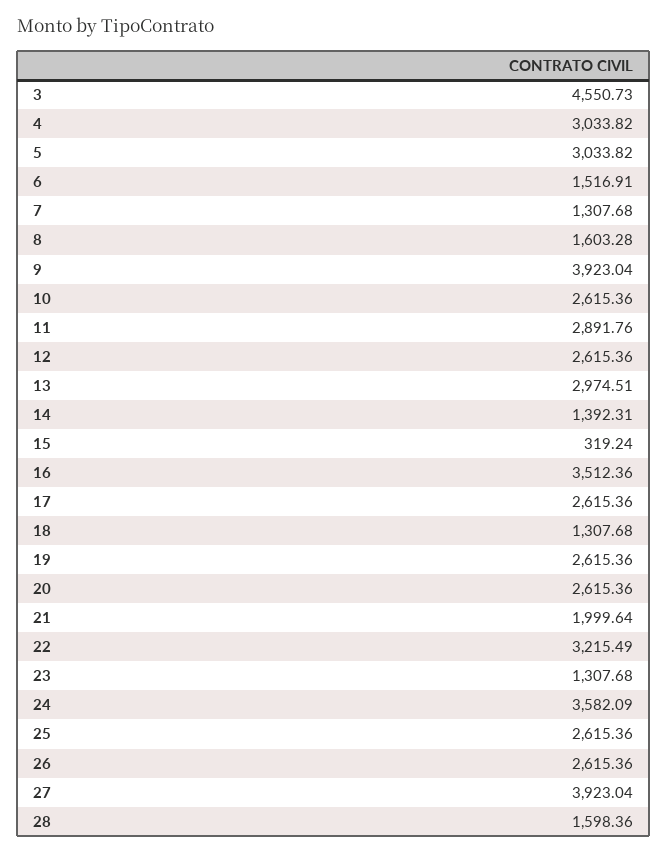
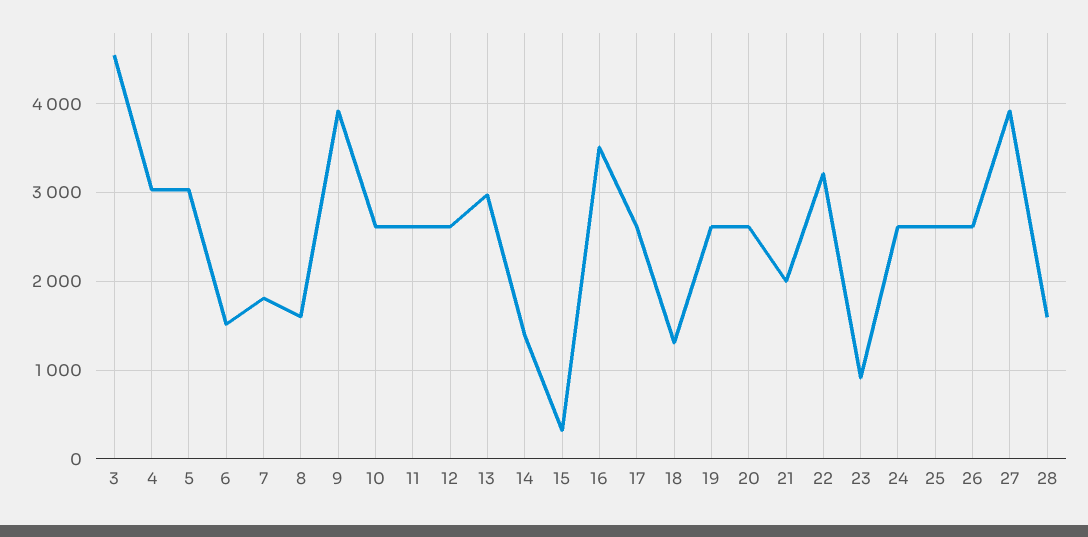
7: 1307.68 -> 1800
11: 2891.76 -> 2600
23: 1307.68 -> 900
24: 3582.09 -> 2600

